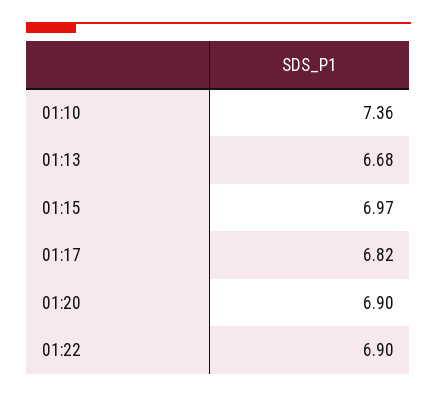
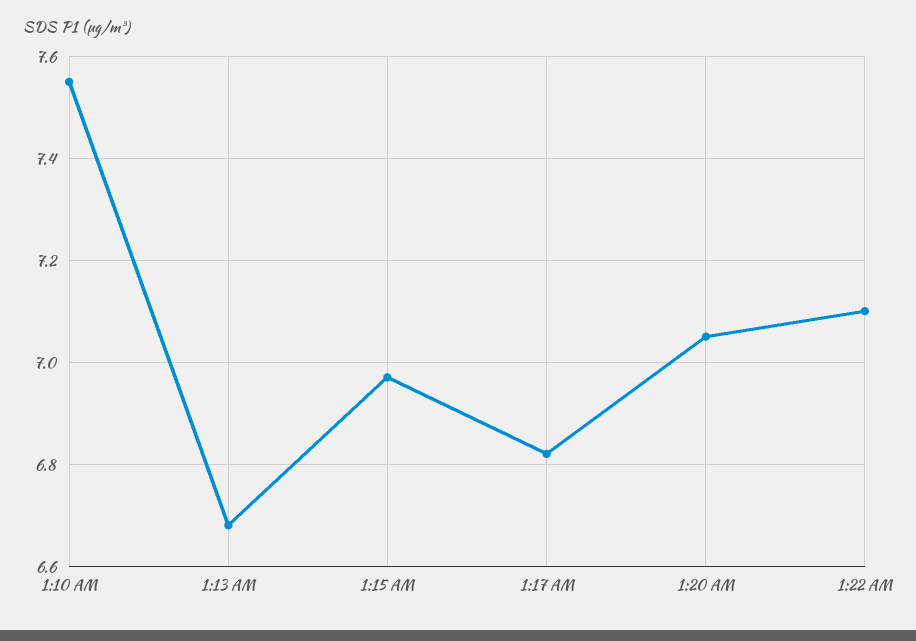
01:10: 7.36 -> 7.55
01:20: 6.9 -> 7.05
01:22: 6.9 -> 7.1

